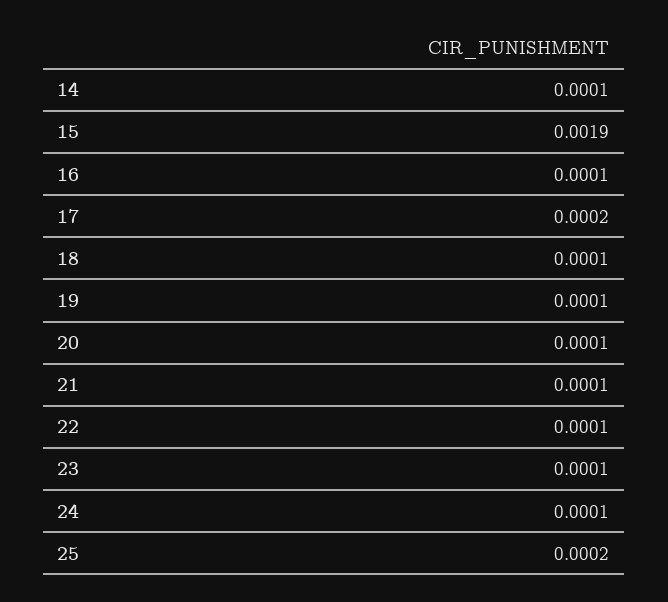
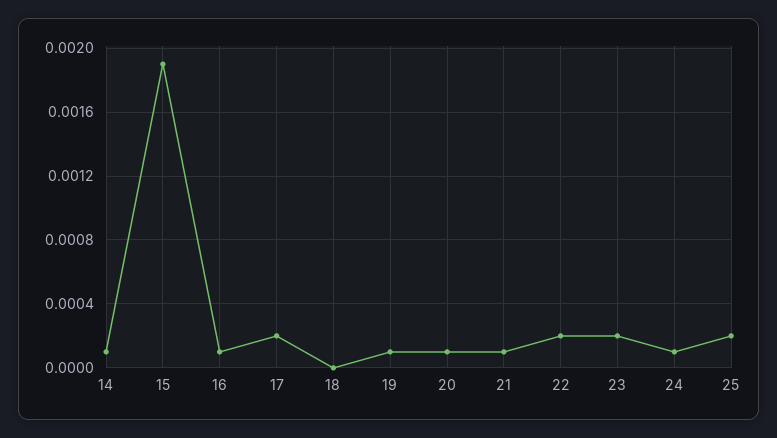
18: 0.0001 -> 0
22: 0.0001 -> 0.0002
23: 0.0001 -> 0.0002

